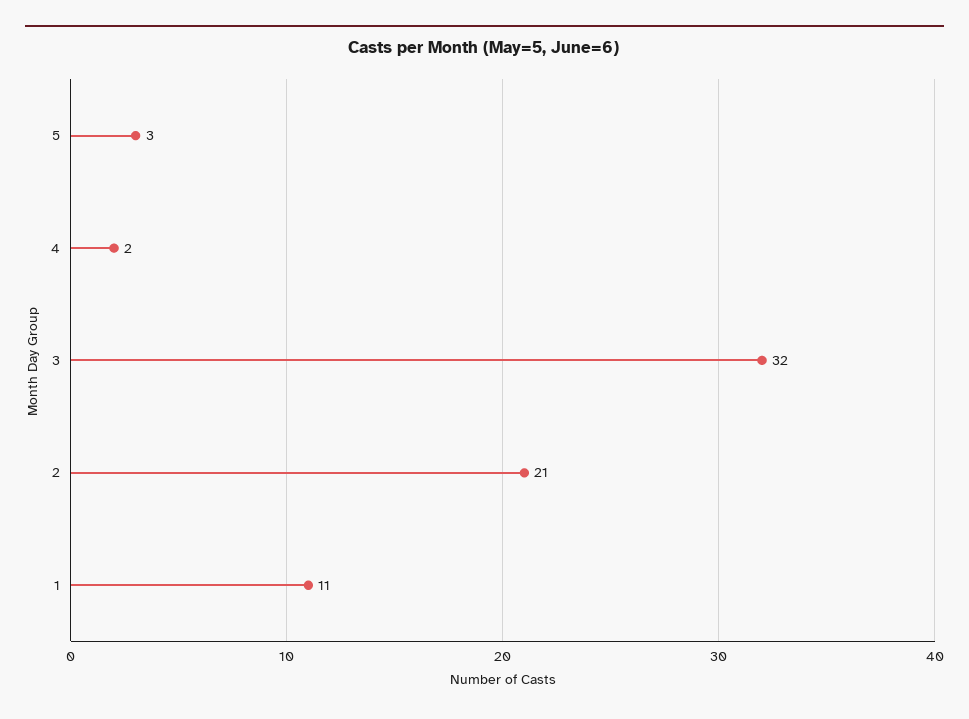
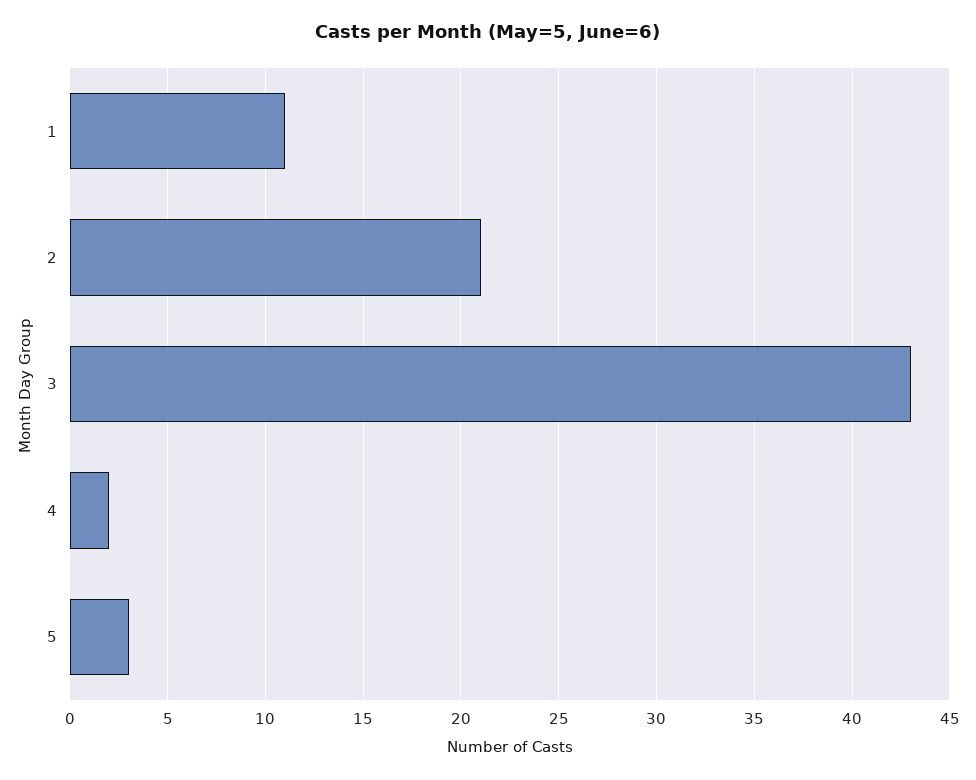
3: 32 -> 43

